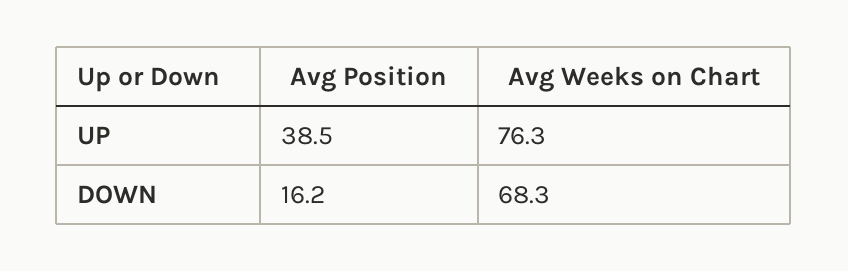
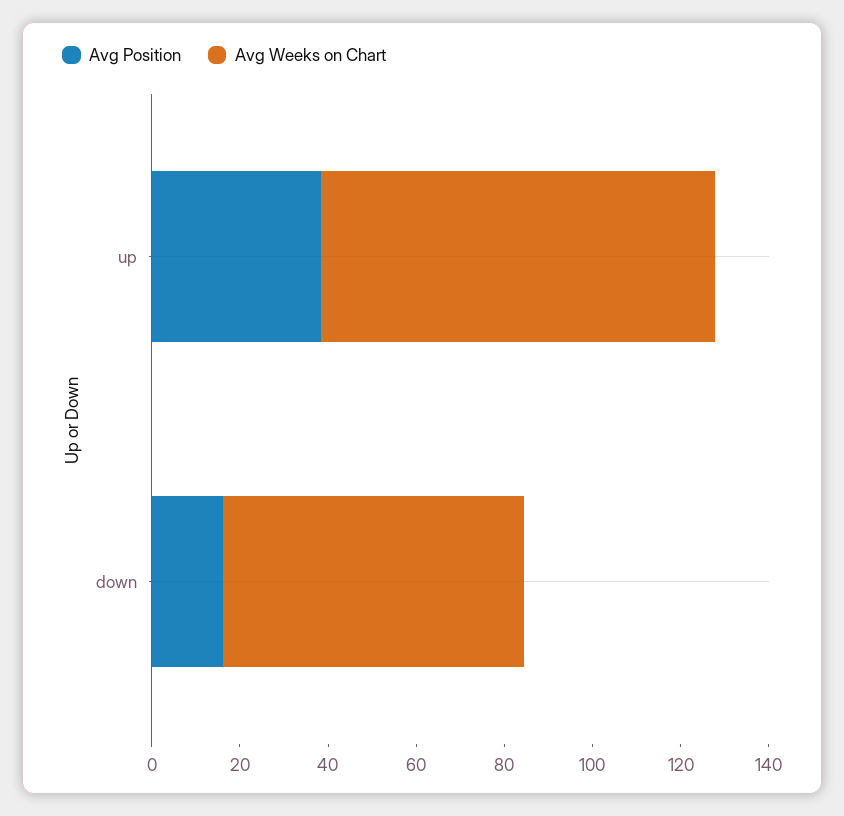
Avg Weeks on Chart, UP: 76.3 -> 90

